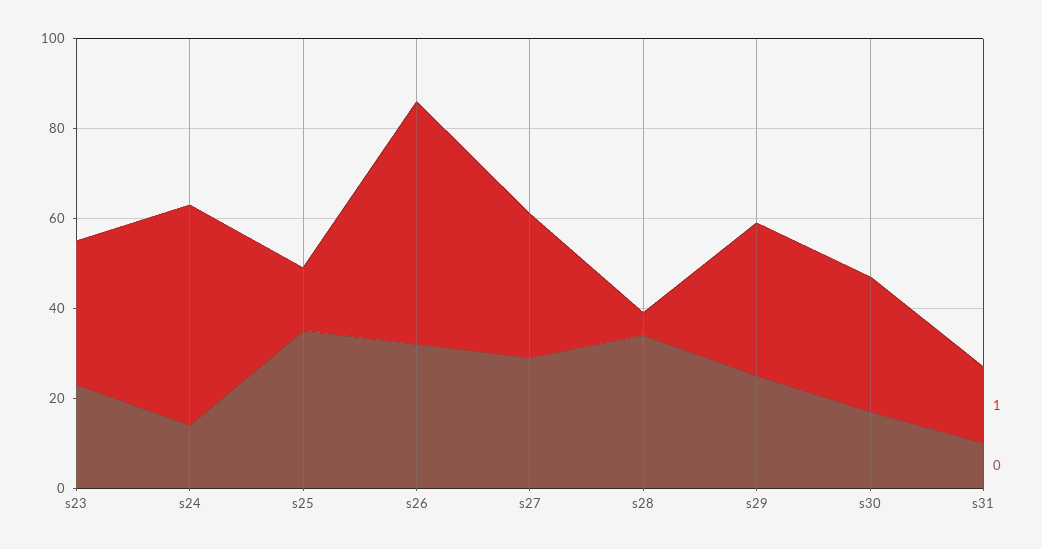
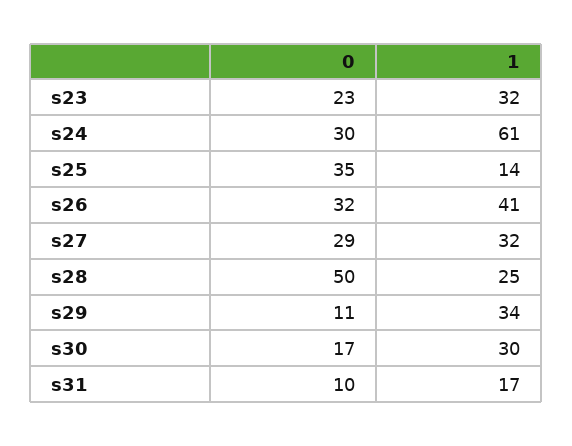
1, s24: 50 -> 61
0, s24: 15 -> 30
1, s26: 55 -> 41
1, s28: 5 -> 25
0, s28: 35 -> 50
0, s29: 25 -> 11

